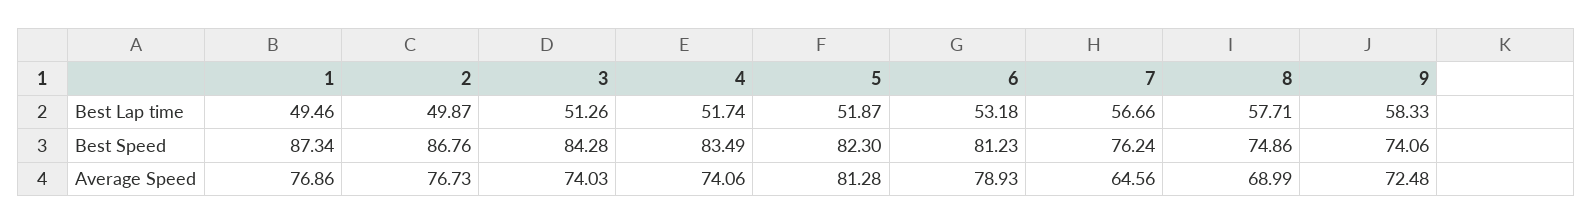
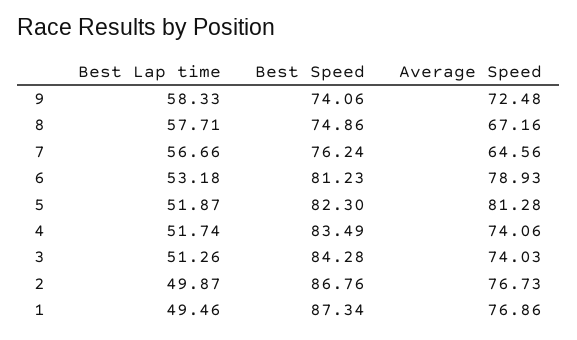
8, Average Speed: 68.99 -> 67.16

